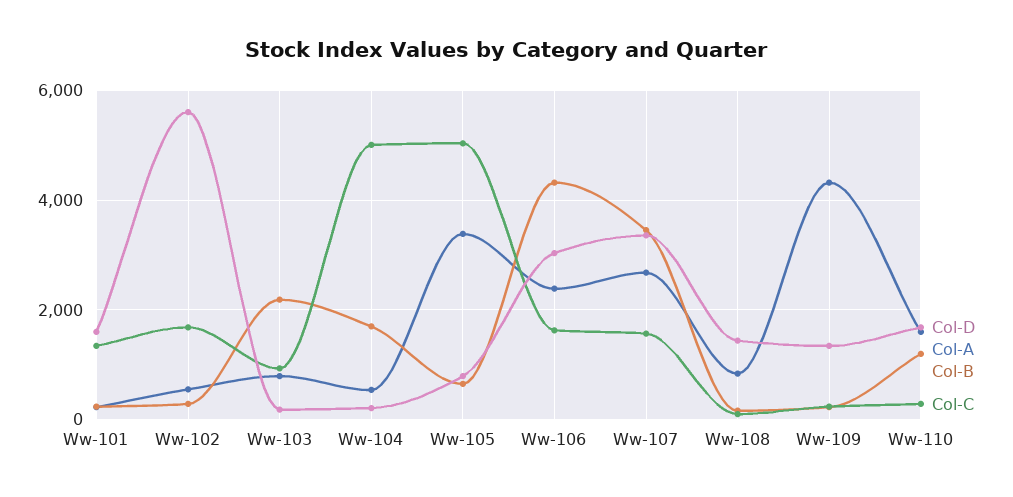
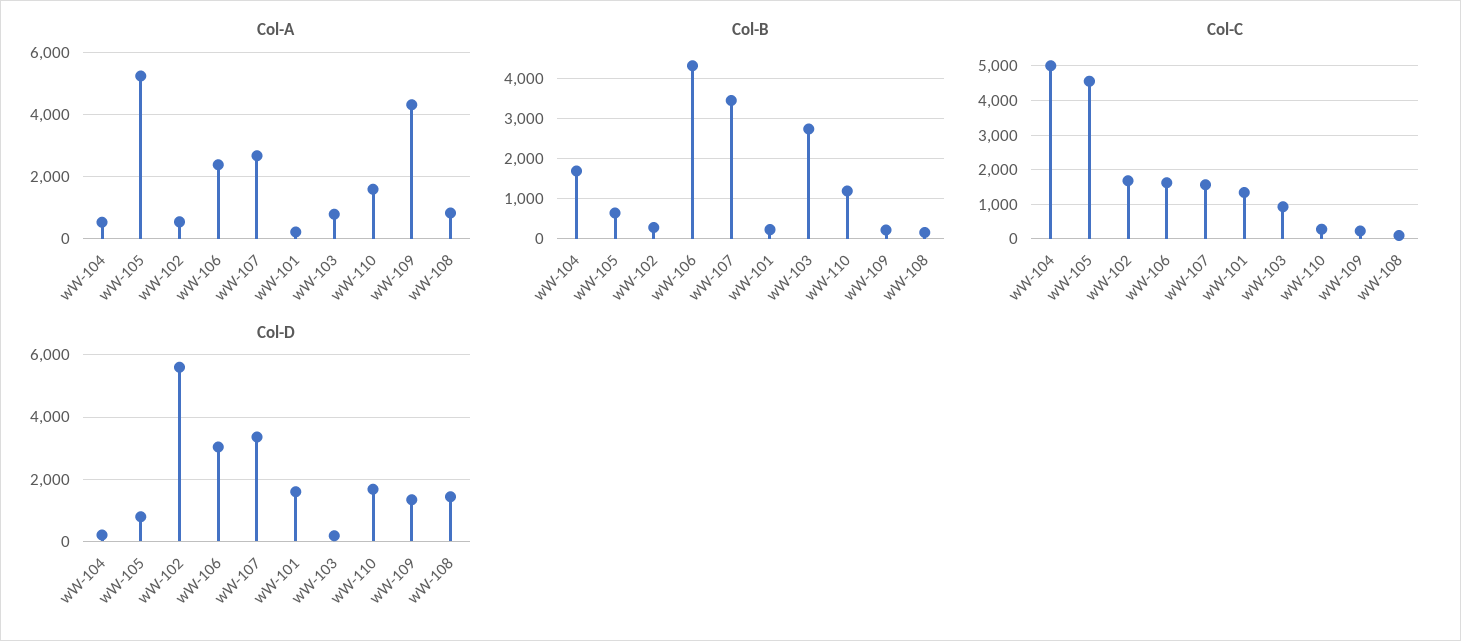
Col-B, Ww-103: 2200 -> 2800
Col-A, Ww-105: 3400 -> 5200
Col-C, Ww-105: 5000 -> 4600

